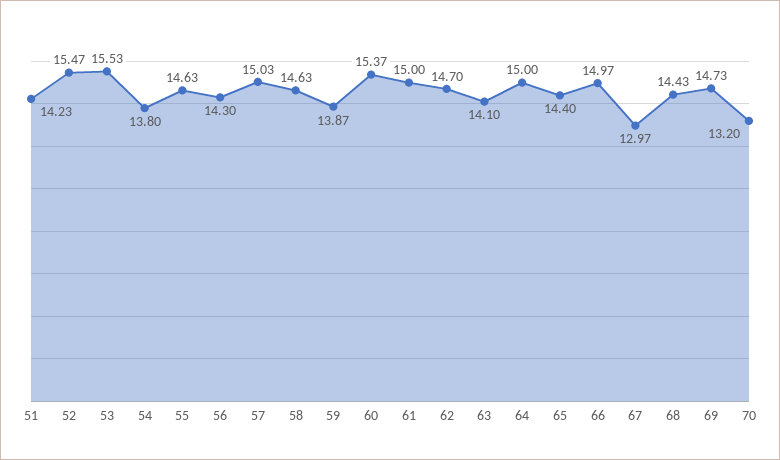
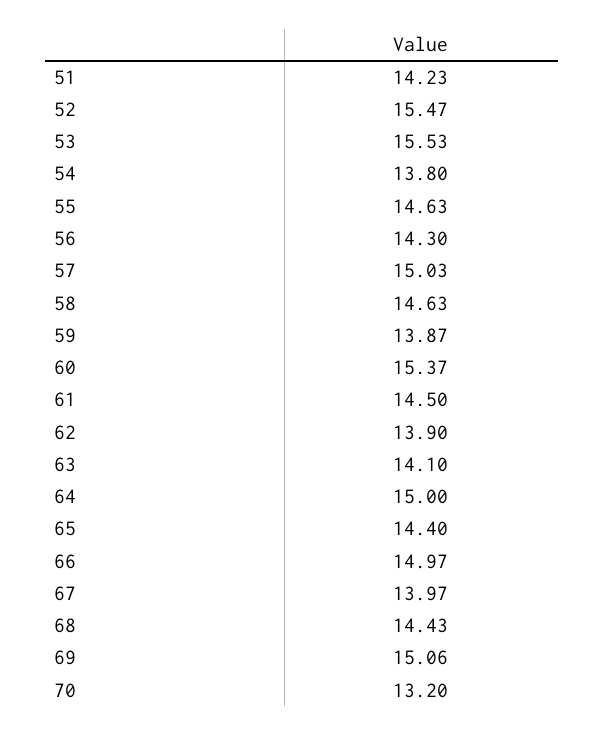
61: 15 -> 14.5
62: 14.7 -> 13.9
67: 12.97 -> 13.97
69: 14.73 -> 15.06

